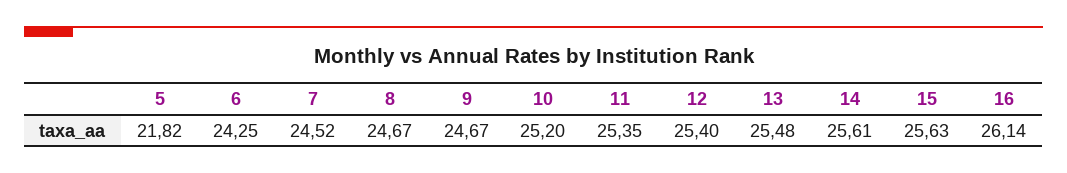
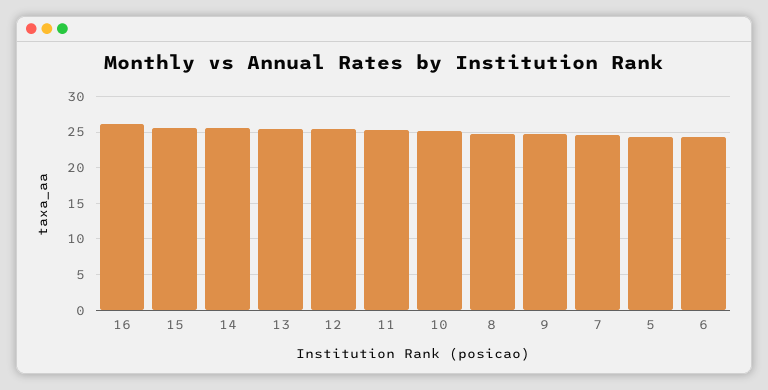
5: 21.82 -> 24

